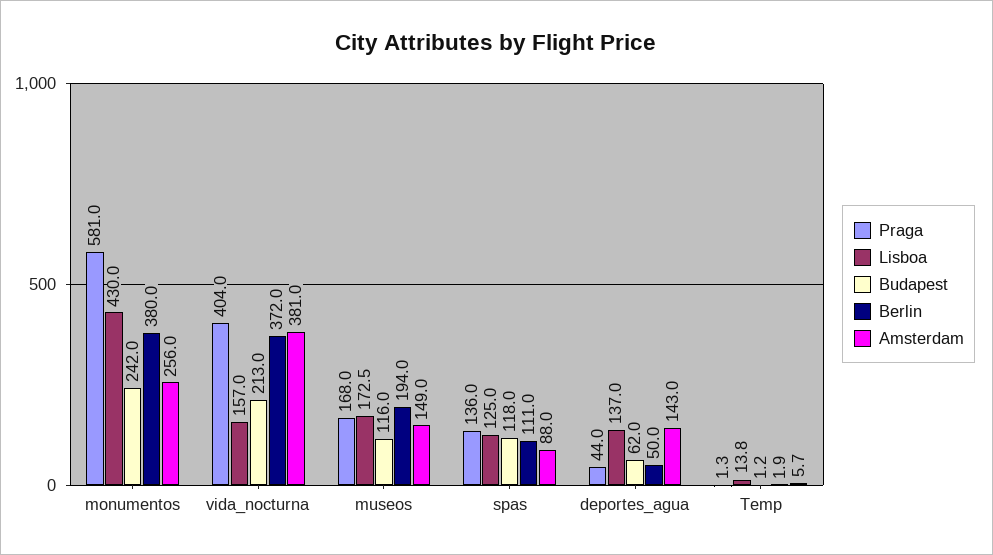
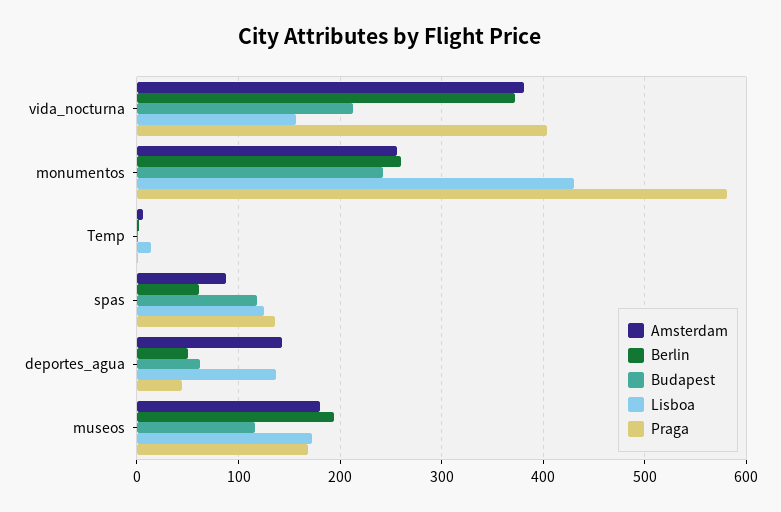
Berlin, monumentos: 380 -> 260
Amsterdam, museos: 149 -> 180
Berlin, spas: 111 -> 60

